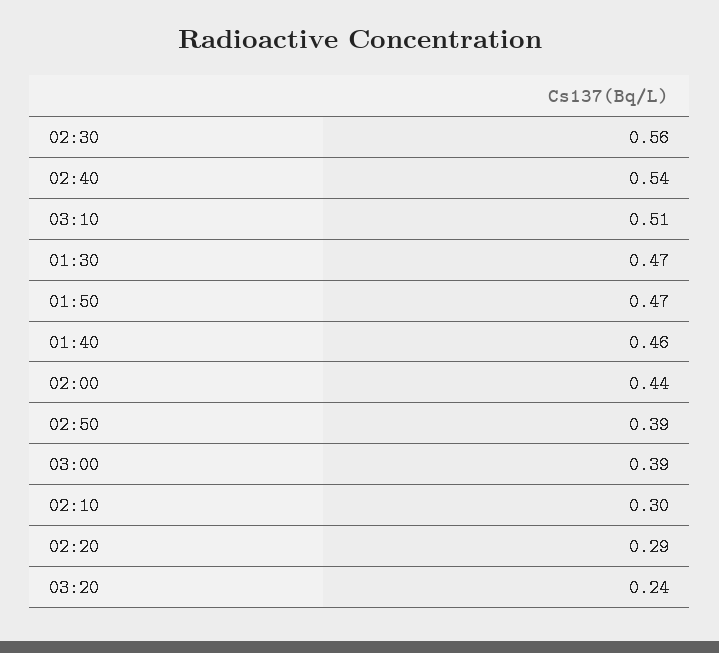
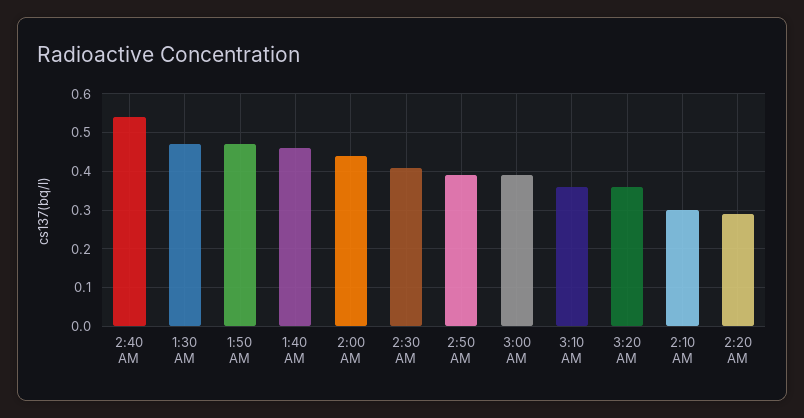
02:30: 0.56 -> 0.4
03:10: 0.51 -> 0.35
03:20: 0.24 -> 0.35

